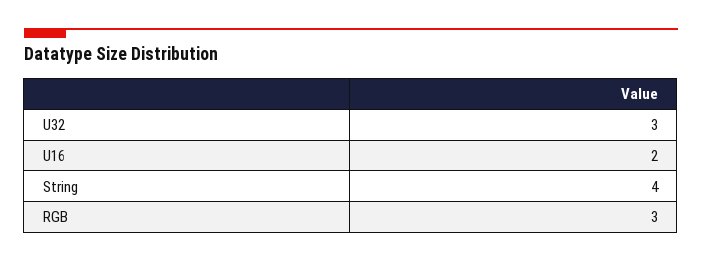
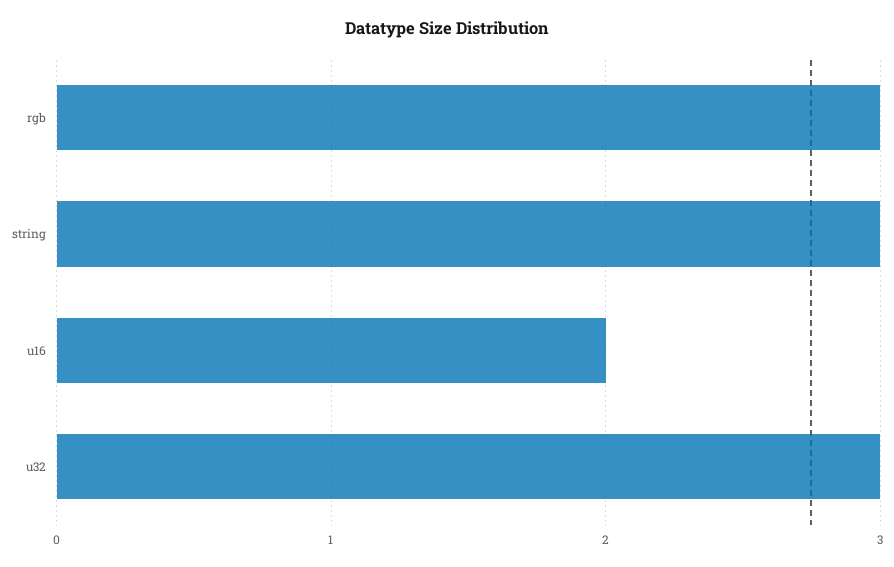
String: 4 -> 3

